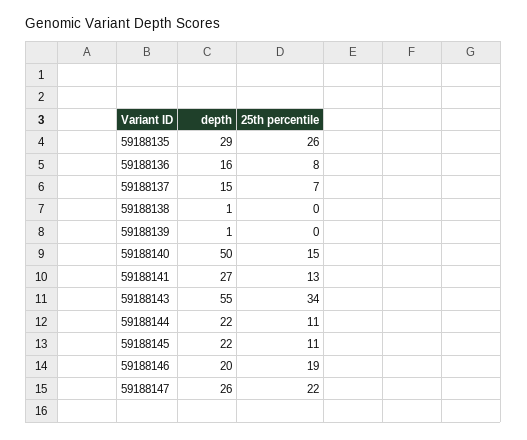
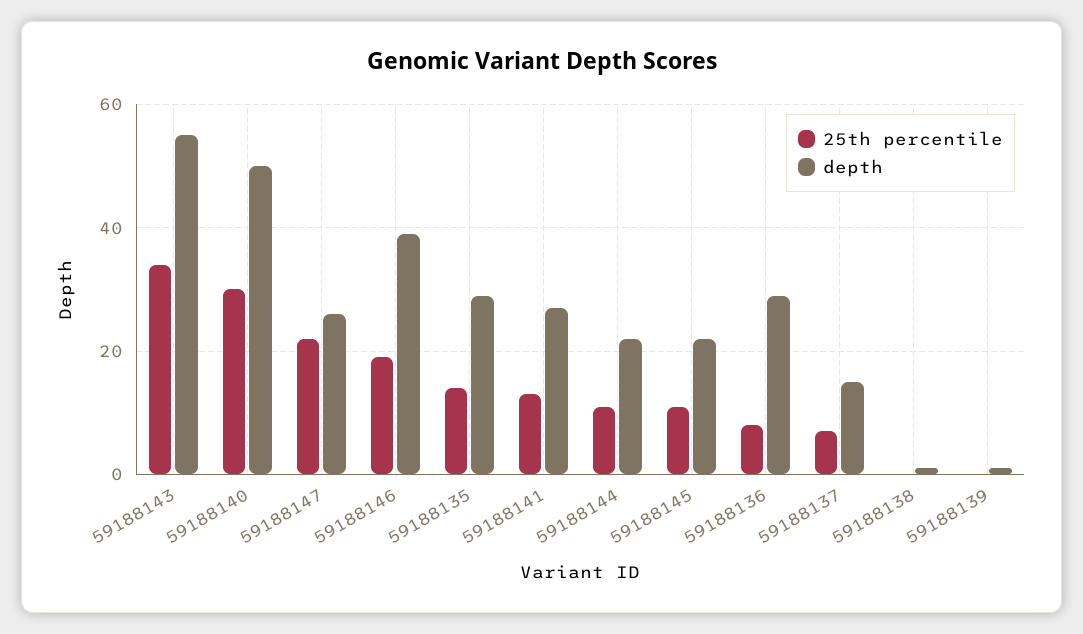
25th percentile, 59188135: 26 -> 15
depth, 59188136: 16 -> 30
25th percentile, 59188140: 15 -> 30
depth, 59188146: 20 -> 40

